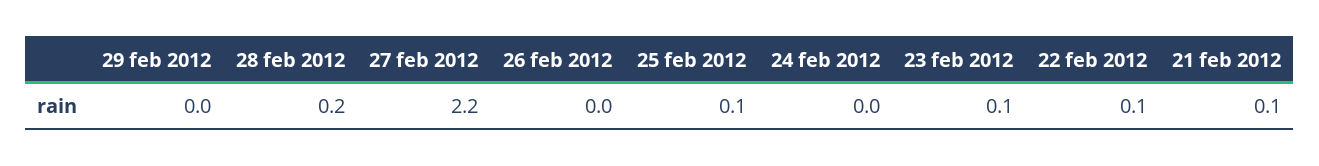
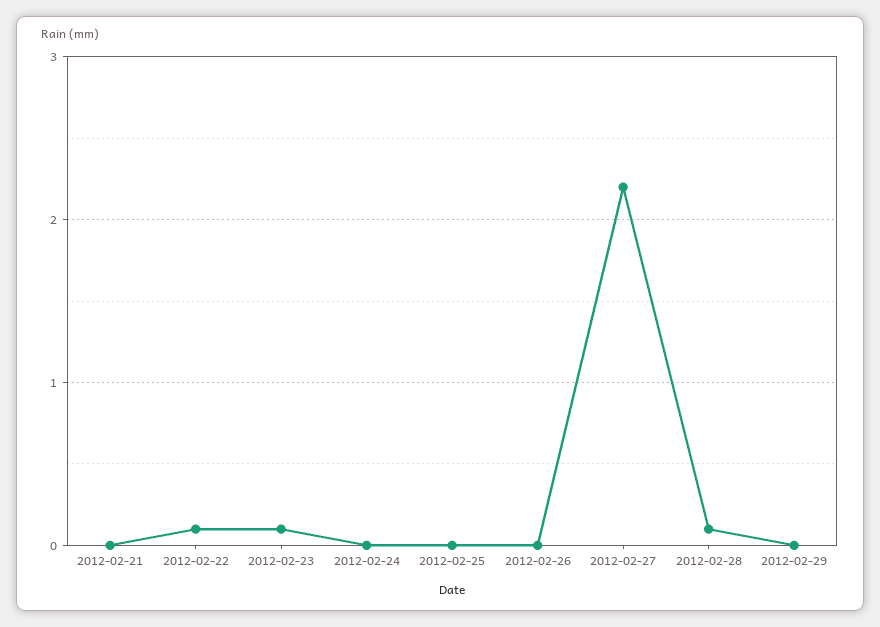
28 feb 2012: 0.2 -> 0.1
25 feb 2012: 0.1 -> 0
21 feb 2012: 0.1 -> 0

